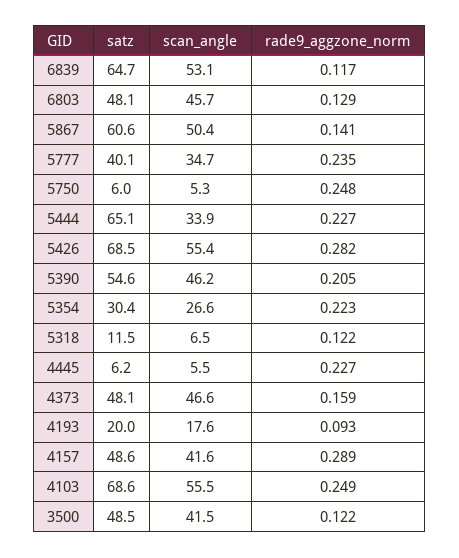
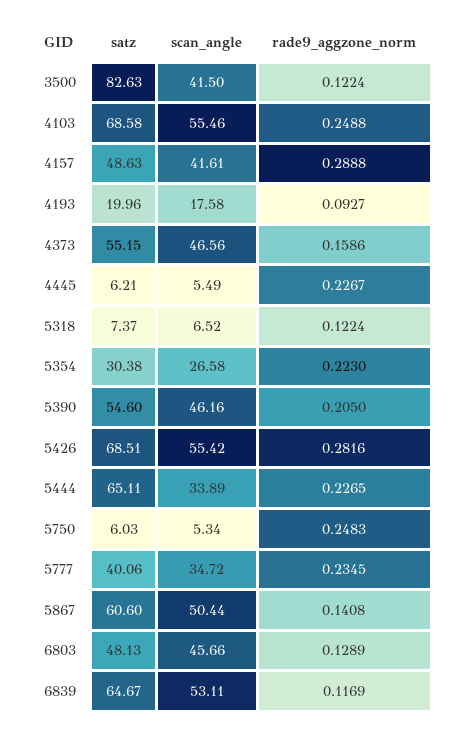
satz, 5318: 11.5 -> 7.37
satz, 4373: 48.1 -> 55.15
satz, 3500: 48.5 -> 82.63

